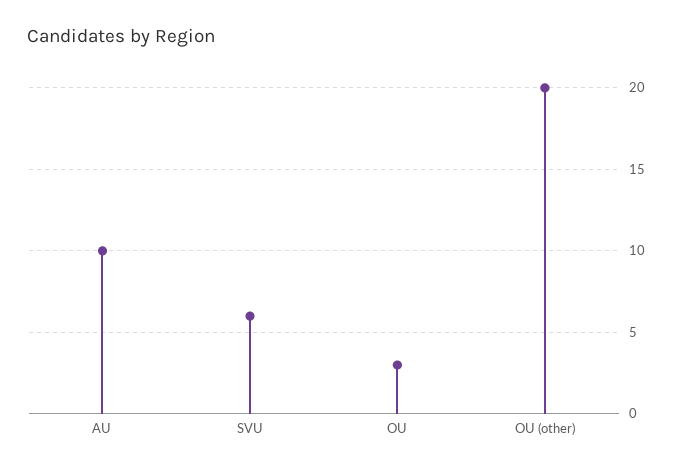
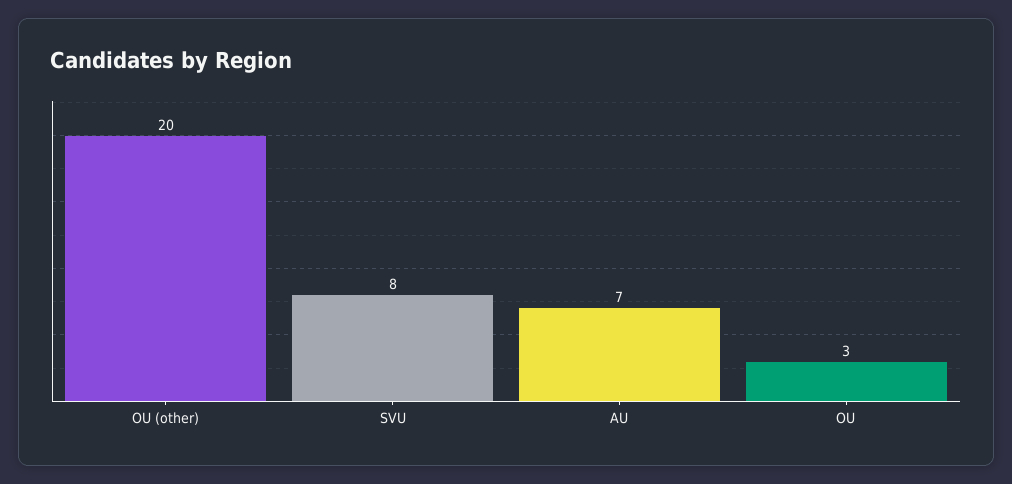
AU: 10 -> 7
SVU: 6 -> 8

